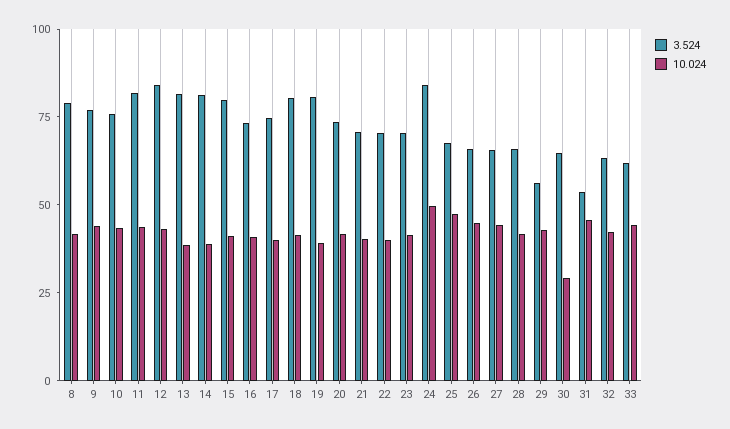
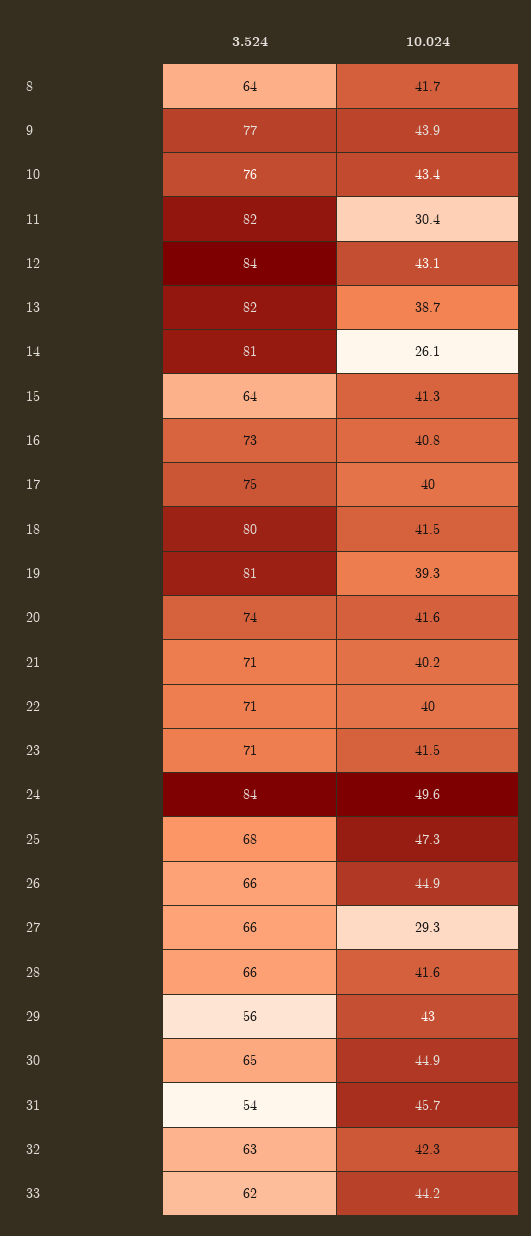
3.524, 8: 80 -> 64
10.024, 11: 45 -> 30.4
10.024, 14: 40 -> 26.1
3.524, 15: 80 -> 64
10.024, 27: 45 -> 29.3
10.024, 30: 30 -> 44.9

